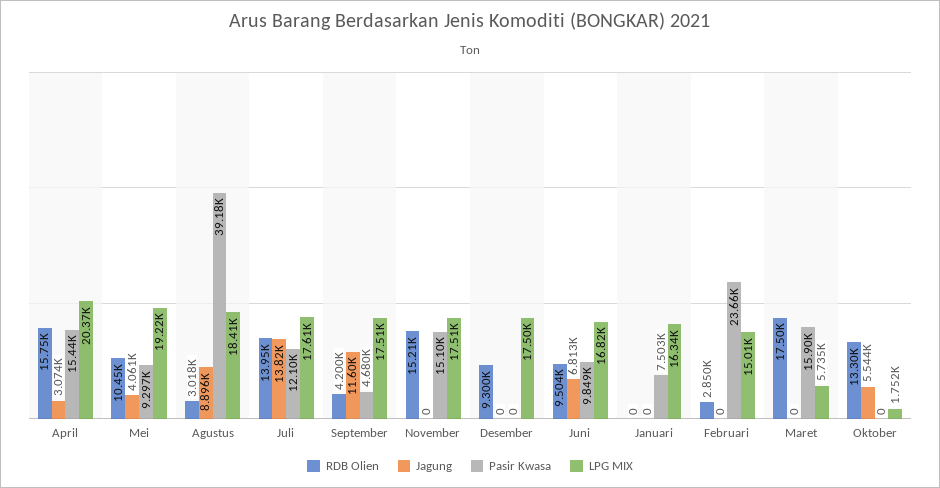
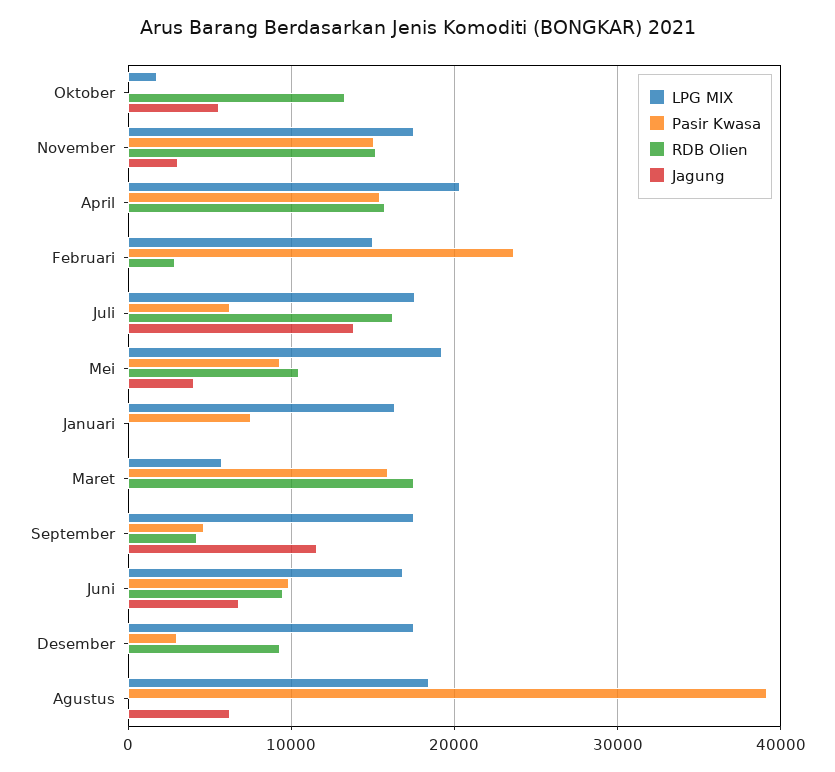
Jagung, April: 3074 -> 0
RDB Olien, Agustus: 3018 -> 0
Jagung, Agustus: 8896 -> 6000
RDB Olien, Juli: 13950 -> 16000
Pasir Kwasa, Juli: 12100 -> 6000
Jagung, November: 0 -> 3000
Pasir Kwasa, Desember: 0 -> 3000

